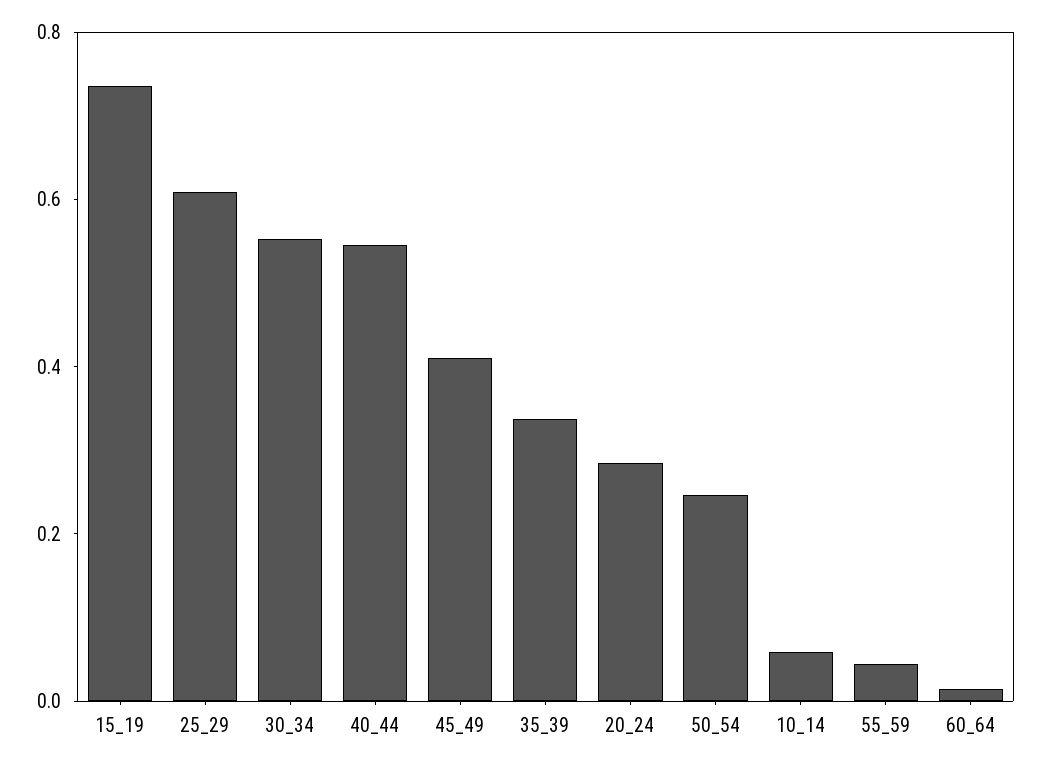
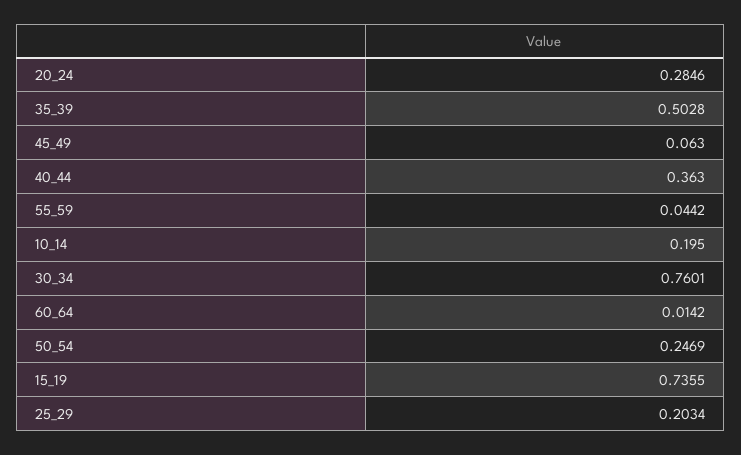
25_29: 0.6 -> 0.2034
30_34: 0.55 -> 0.7601
40_44: 0.55 -> 0.363
45_49: 0.4 -> 0.063
35_39: 0.35 -> 0.5028
10_14: 0.05 -> 0.195

